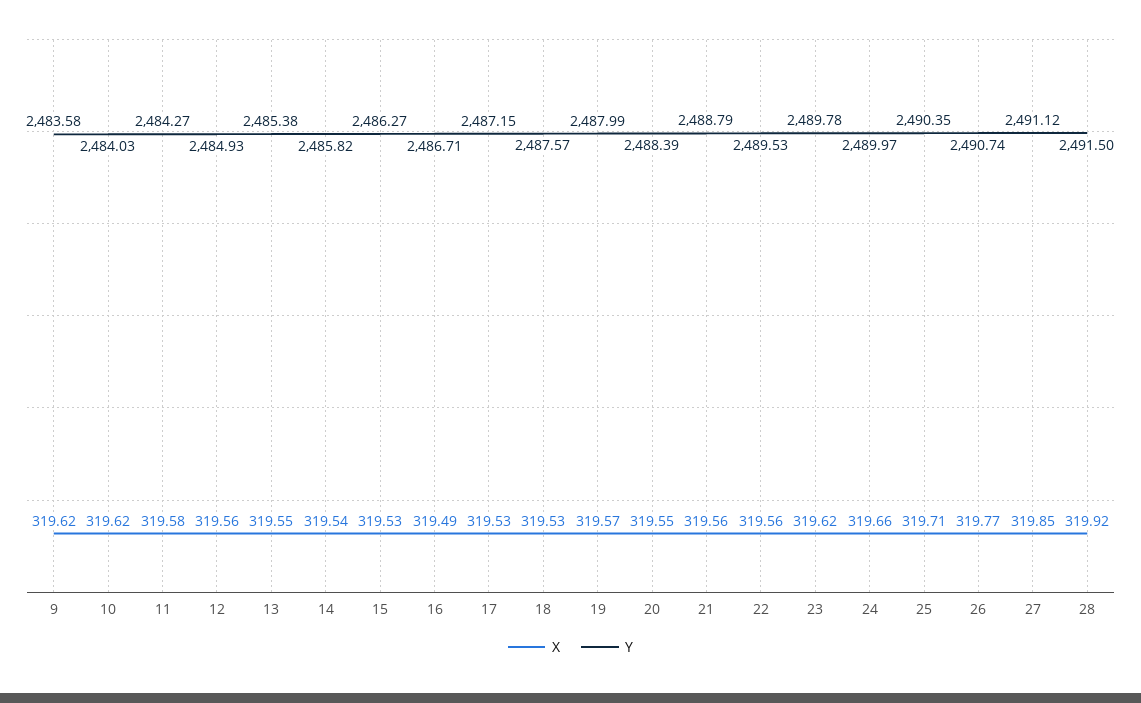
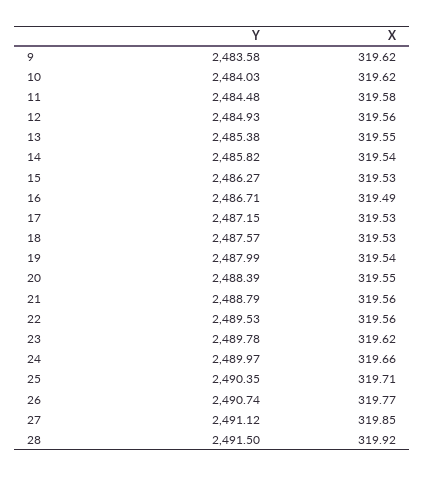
Y, 11: 2484.27 -> 2484.48
X, 19: 319.57 -> 319.54

